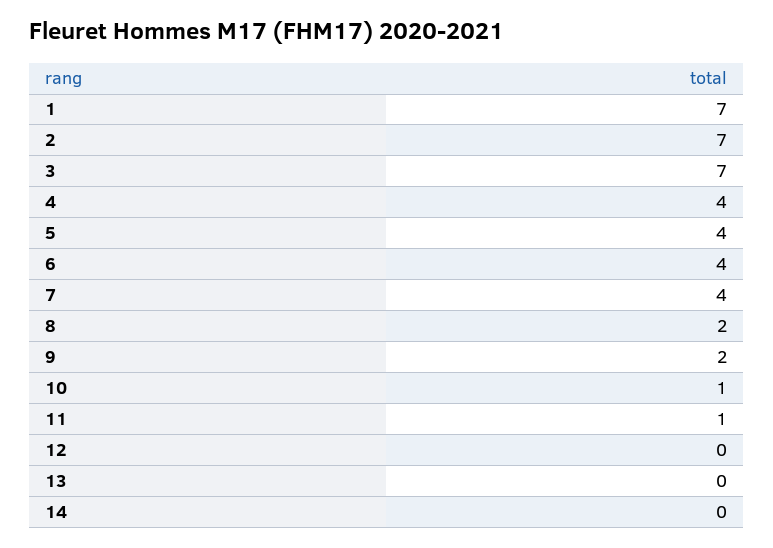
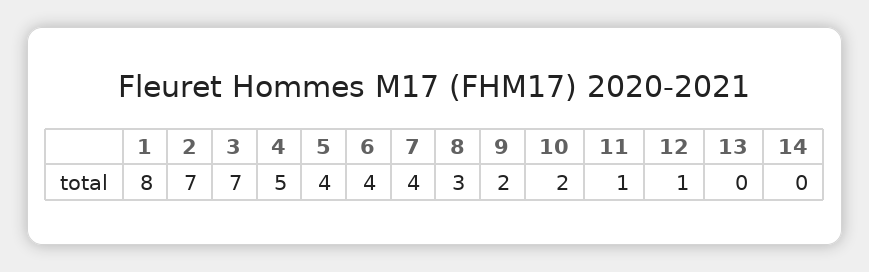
1: 7 -> 8
4: 4 -> 5
8: 2 -> 3
10: 1 -> 2
12: 0 -> 1

